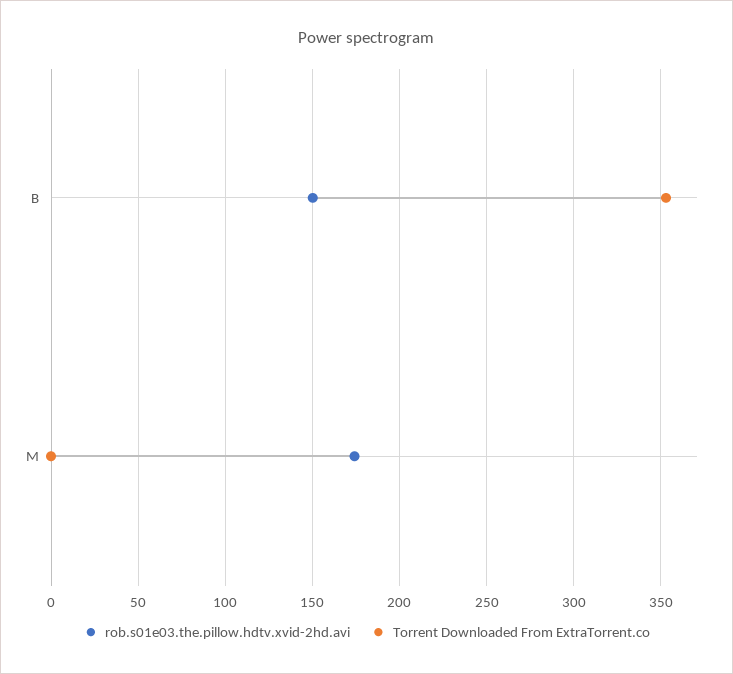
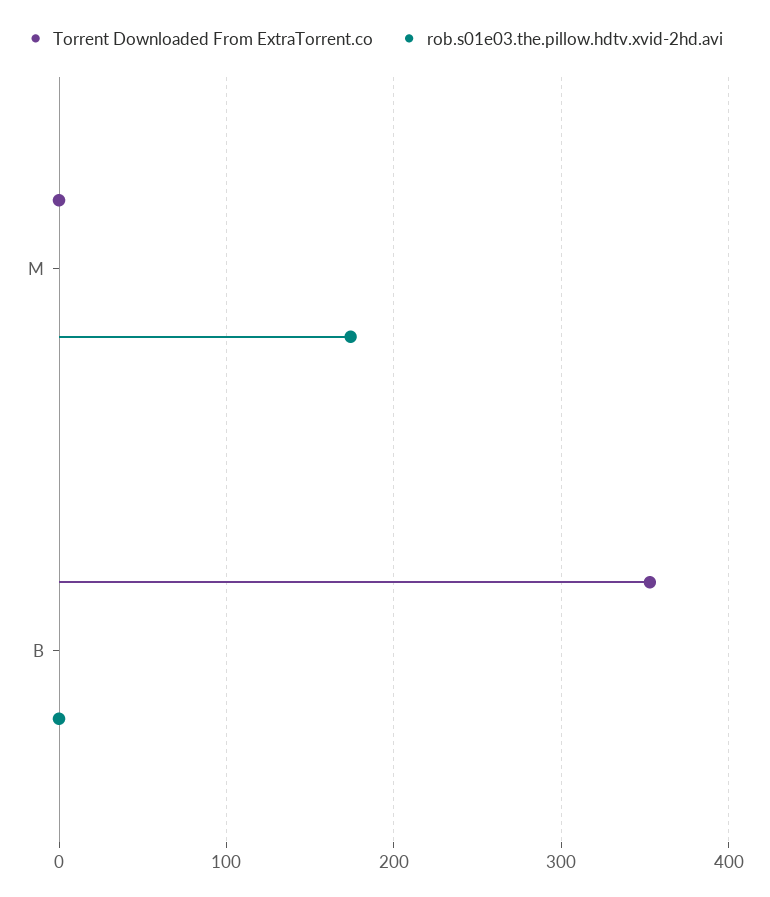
rob.s01e03.the.pillow.hdtv.xvid-2hd.avi, B: 150 -> 0

